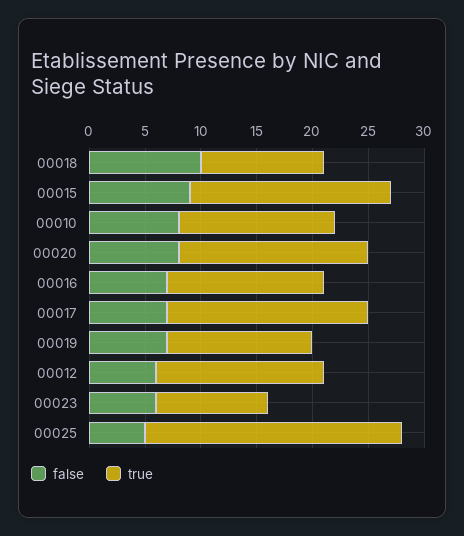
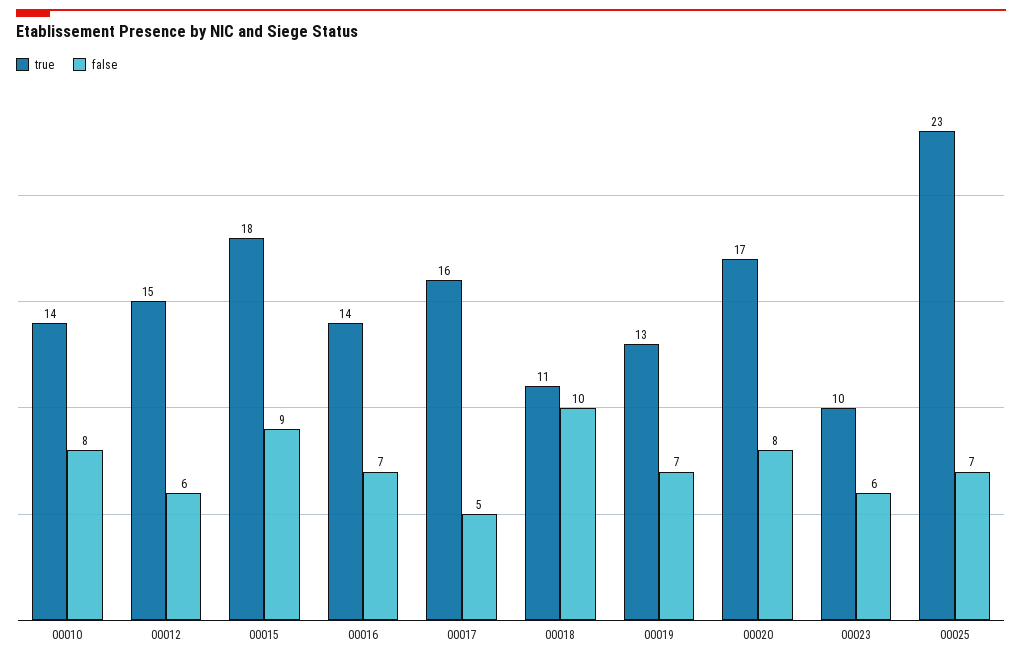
false, 00017: 7 -> 5
true, 00017: 18 -> 16
false, 00025: 5 -> 7

